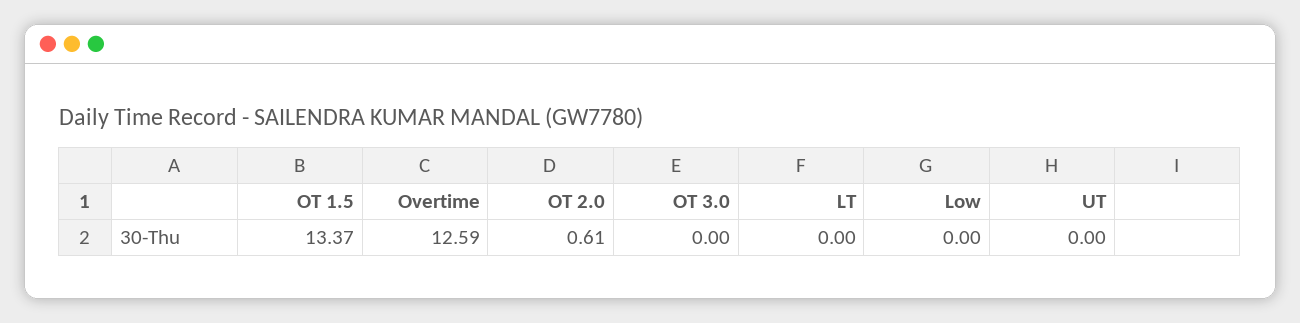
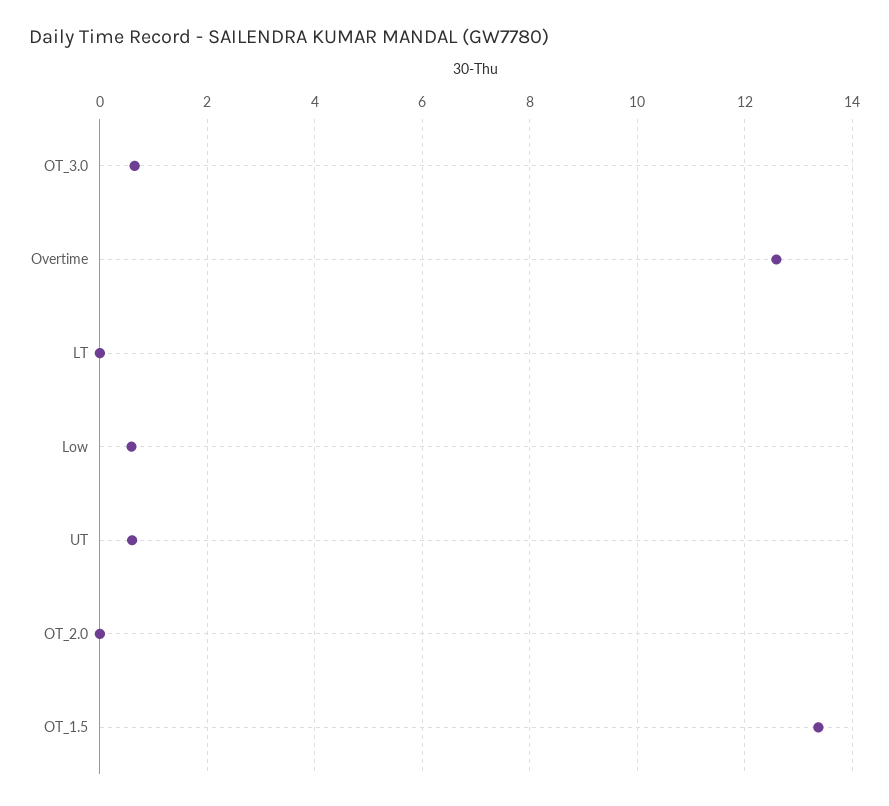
OT 2.0: 0.61 -> 0
OT 3.0: 0 -> 0.6
Low: 0 -> 0.6
UT: 0 -> 0.6

